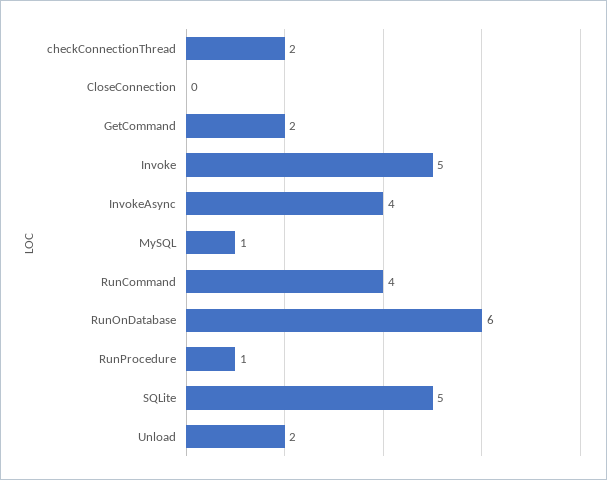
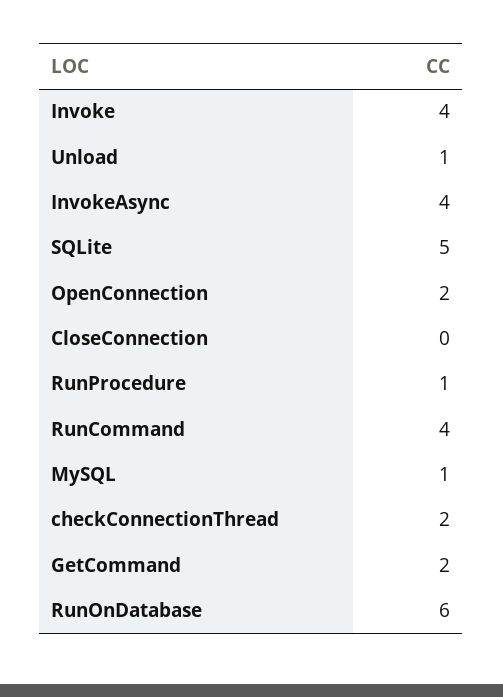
Invoke: 5 -> 4
Unload: 2 -> 1
OpenConnection: none -> 2

